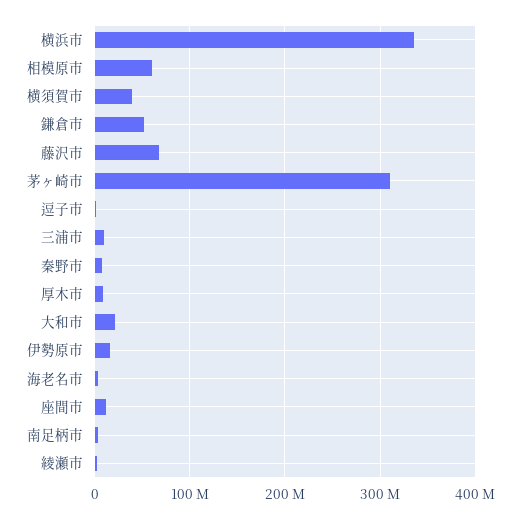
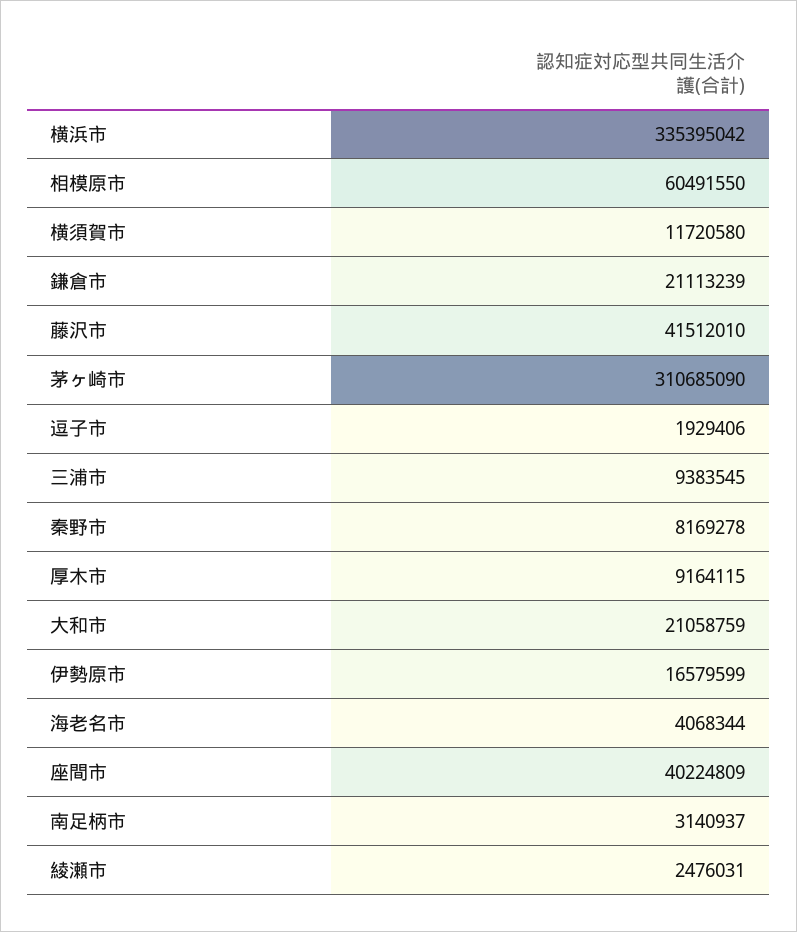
横須賀市: 40000000 -> 11720580
鎌倉市: 50000000 -> 21113239
藤沢市: 70000000 -> 41512010
座間市: 10000000 -> 40224809

